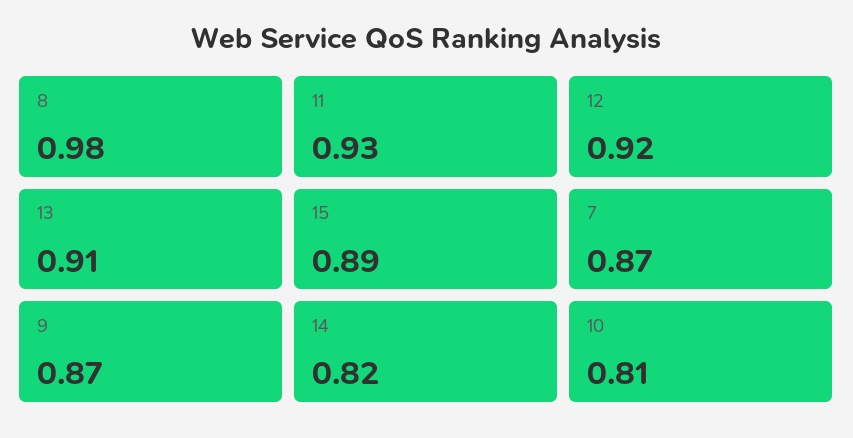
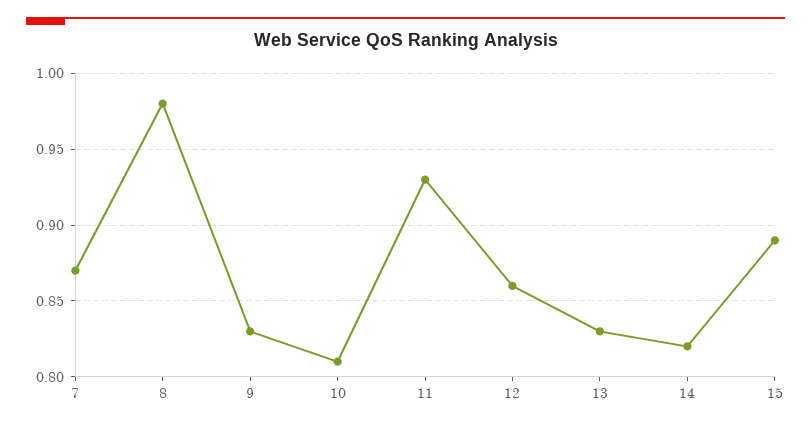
12: 0.92 -> 0.86
13: 0.91 -> 0.83
9: 0.87 -> 0.83

